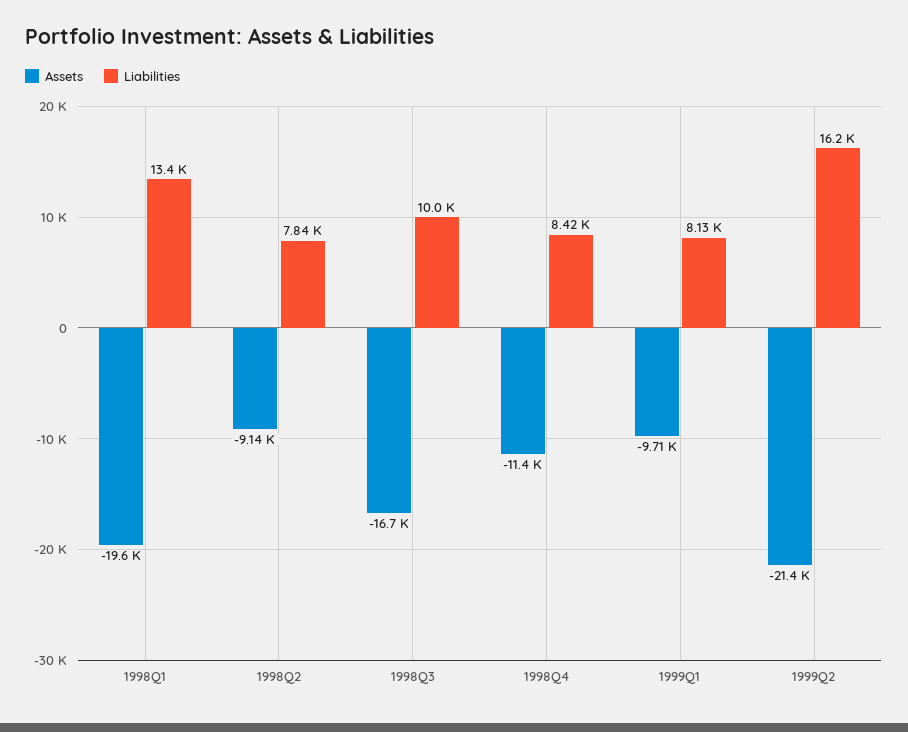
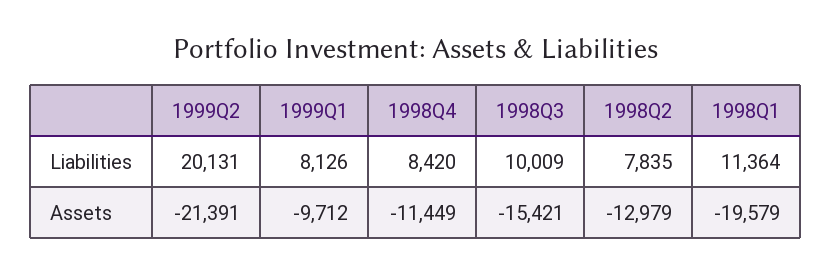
Liabilities, 1998Q1: 13400 -> 11364
Assets, 1998Q2: -9140 -> -12979
Assets, 1998Q3: -16700 -> -15421
Liabilities, 1999Q2: 16200 -> 20131

